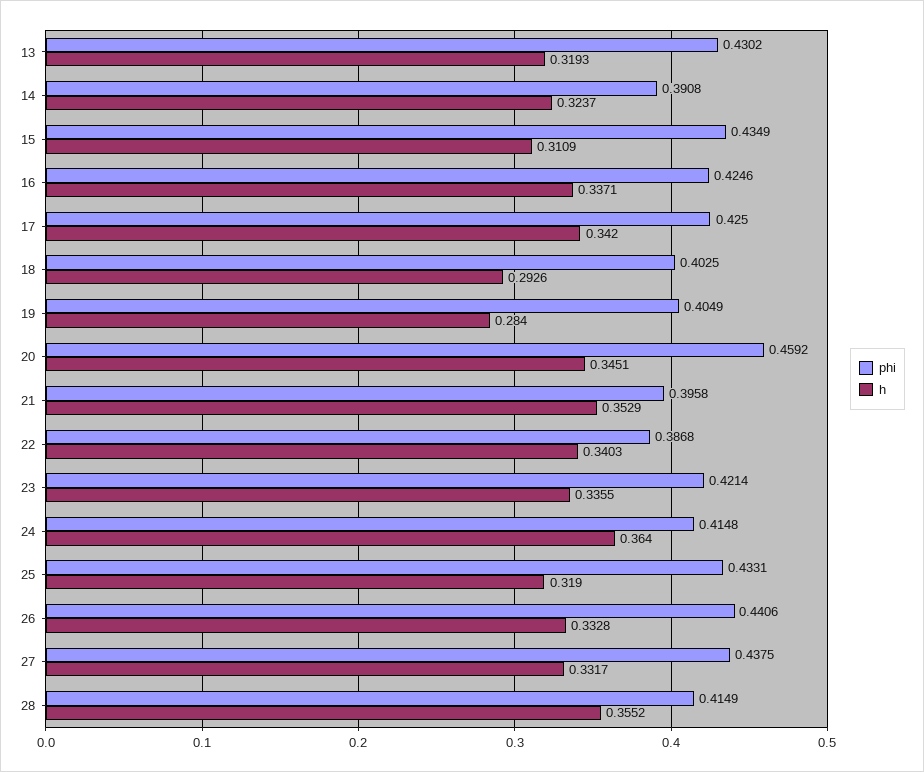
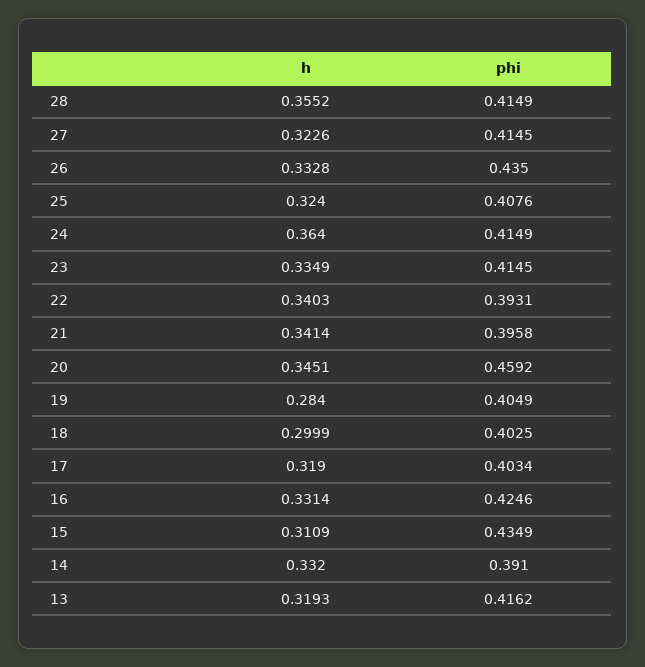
phi, 13: 0.4302 -> 0.4162
phi, 14: 0.3908 -> 0.391
h, 14: 0.3237 -> 0.332
h, 16: 0.3371 -> 0.3314
phi, 17: 0.425 -> 0.4034
h, 17: 0.342 -> 0.319
h, 18: 0.2926 -> 0.2999
h, 21: 0.3529 -> 0.3414
phi, 22: 0.3868 -> 0.3931
phi, 23: 0.4214 -> 0.4145
h, 23: 0.3355 -> 0.3349
phi, 24: 0.4148 -> 0.4149
phi, 25: 0.4331 -> 0.4076
h, 25: 0.319 -> 0.324
phi, 26: 0.4406 -> 0.435
phi, 27: 0.4375 -> 0.4145
h, 27: 0.3317 -> 0.3226

